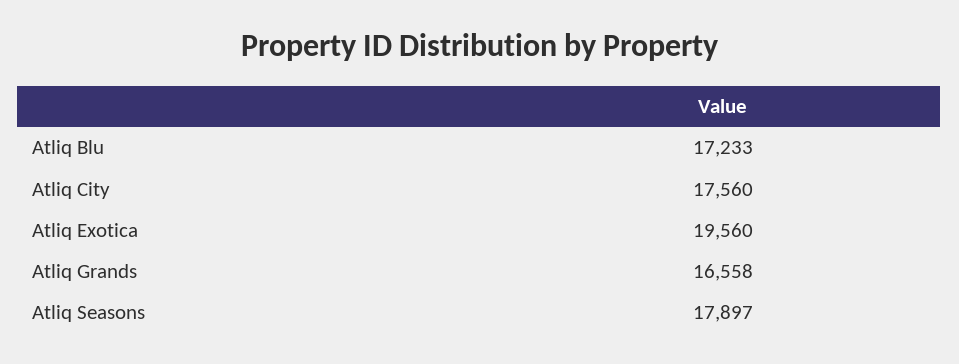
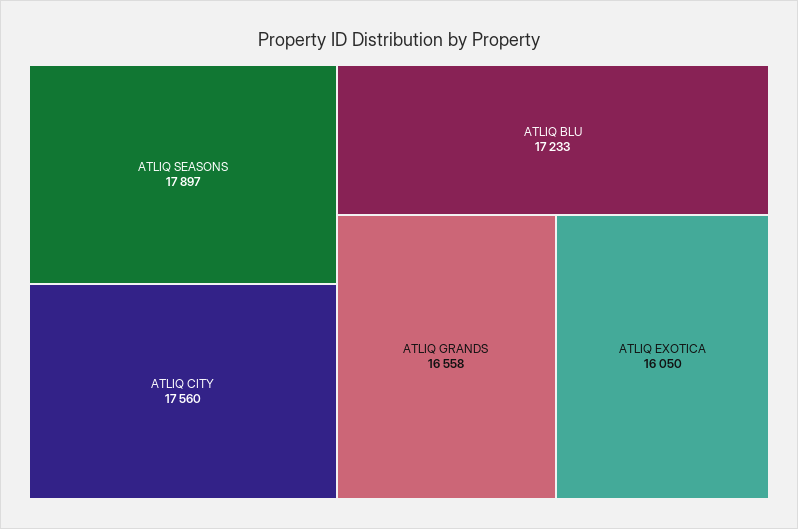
Atliq Exotica: 19560 -> 16050

